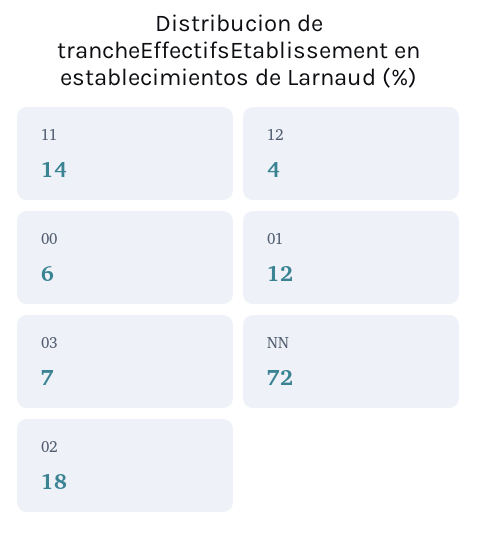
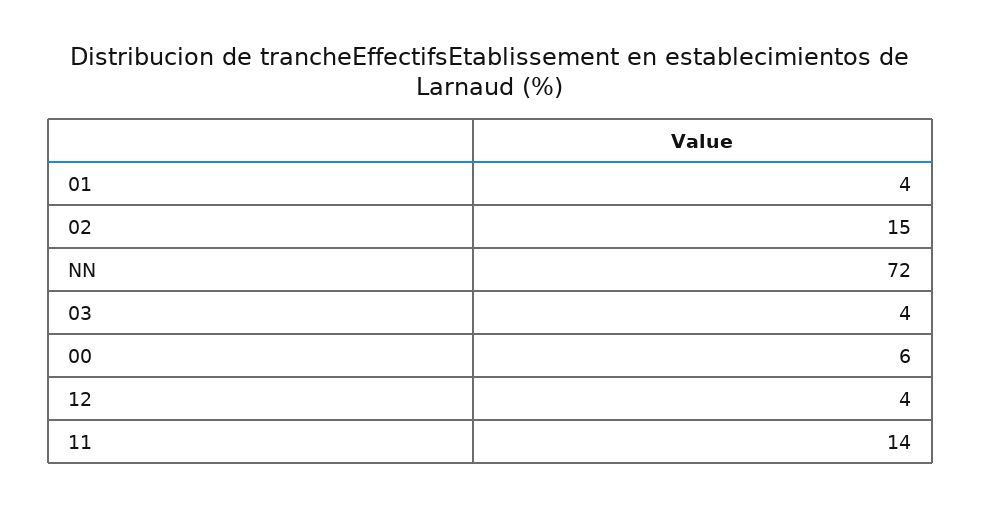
01: 12 -> 4
03: 7 -> 4
02: 18 -> 15

